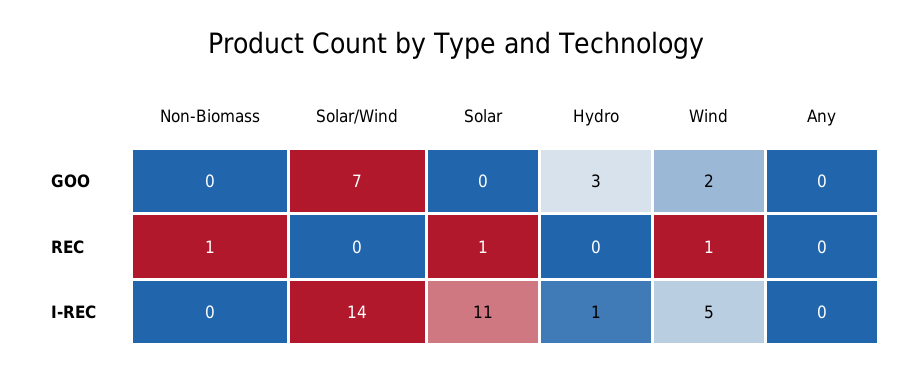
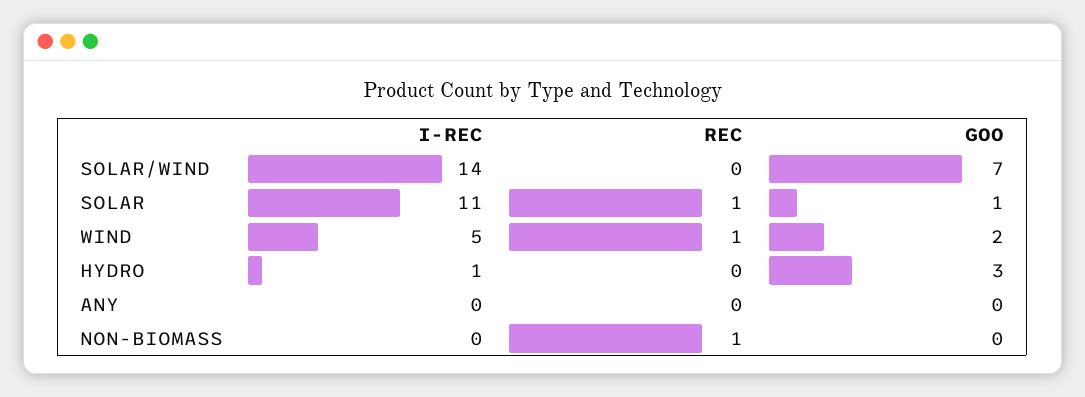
Solar, GOO: 0 -> 1

